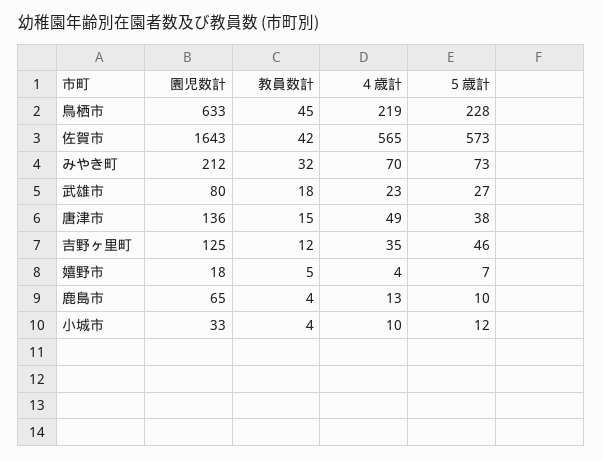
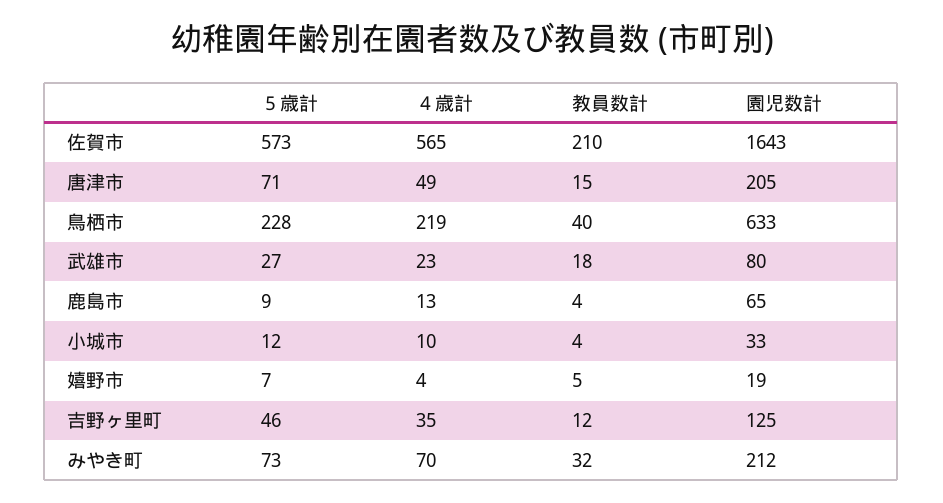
教員数計, 鳥栖市: 45 -> 40
教員数計, 佐賀市: 42 -> 210
園児数計, 唐津市: 136 -> 205
５歳計, 唐津市: 38 -> 71
園児数計, 嬉野市: 18 -> 19
５歳計, 鹿島市: 10 -> 9

